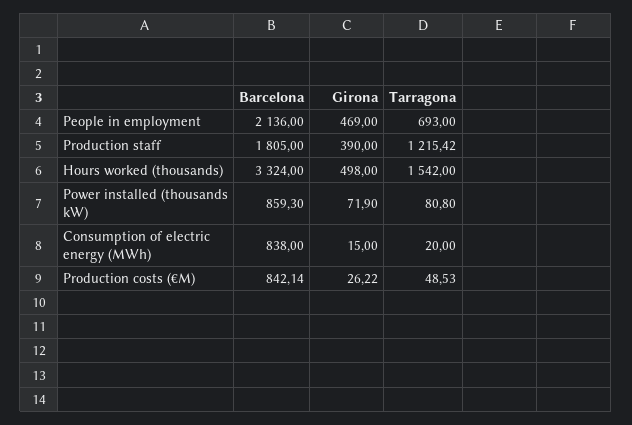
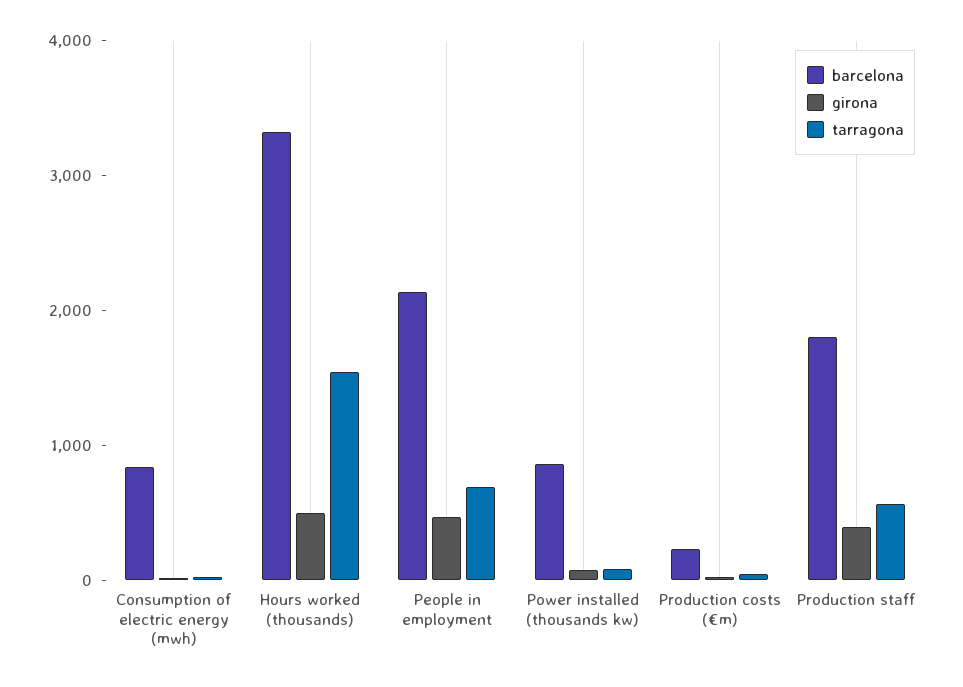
Tarragona, Production staff: 1215.42 -> 600
Barcelona, Production costs (€M): 842.14 -> 200

